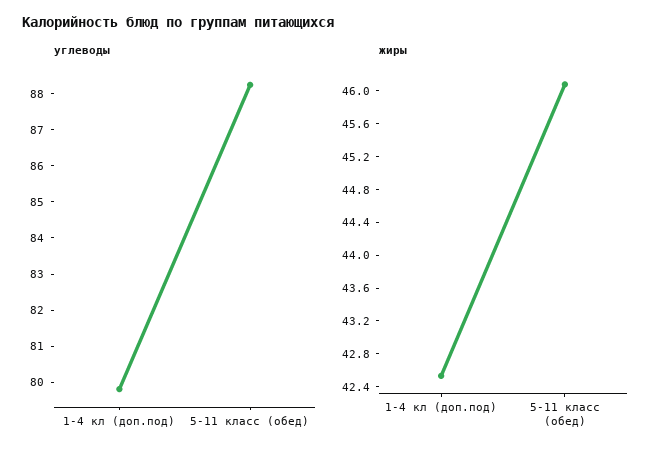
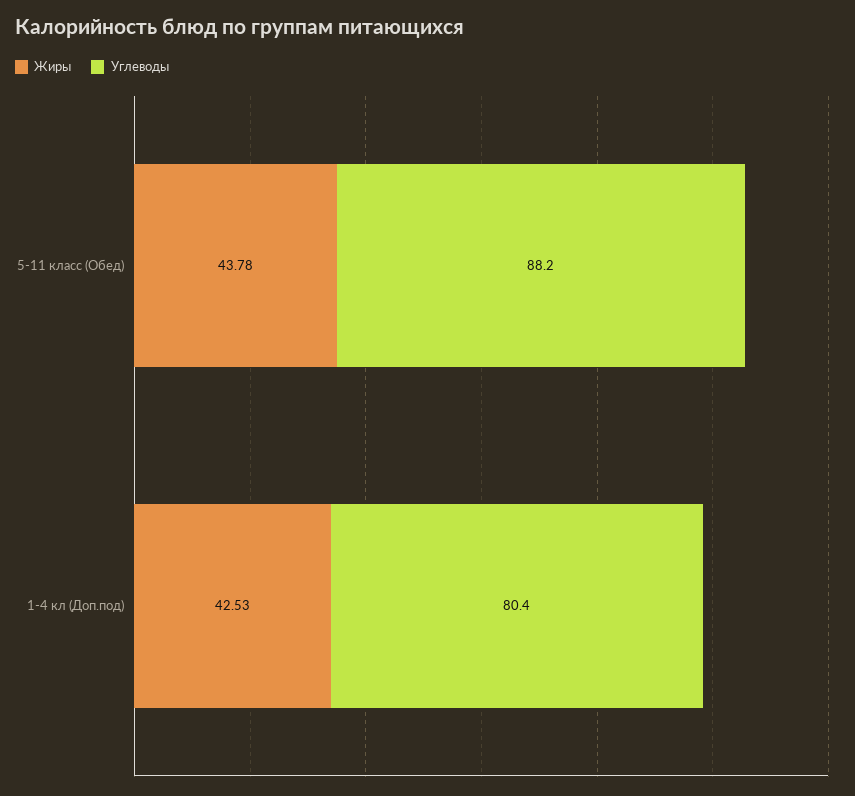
углеводы, 1-4 кл (доп.под): 79.75 -> 80.4
жиры, 5-11 класс (обед): 46.1 -> 43.78

